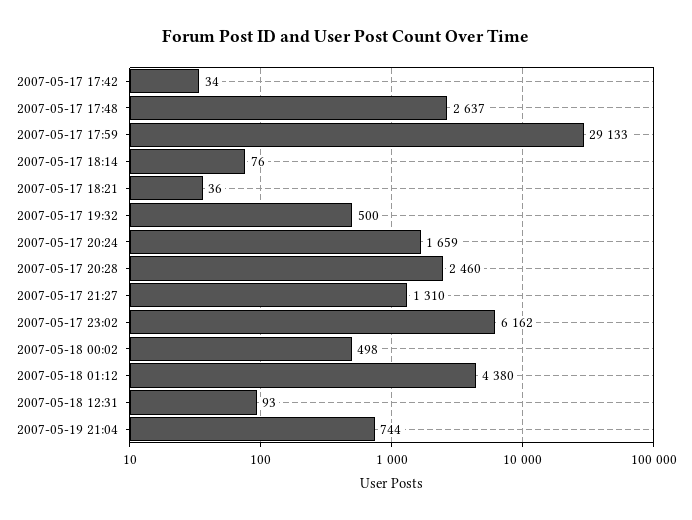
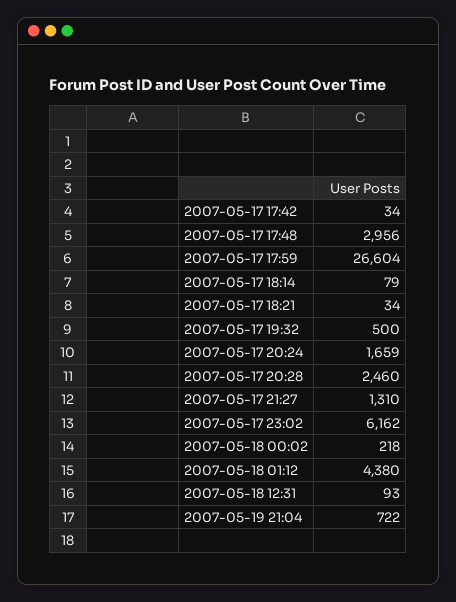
2007-05-17 17:48: 2637 -> 2956
2007-05-17 17:59: 29133 -> 26604
2007-05-17 18:14: 76 -> 79
2007-05-17 18:21: 36 -> 34
2007-05-18 00:02: 498 -> 218
2007-05-19 21:04: 744 -> 722

